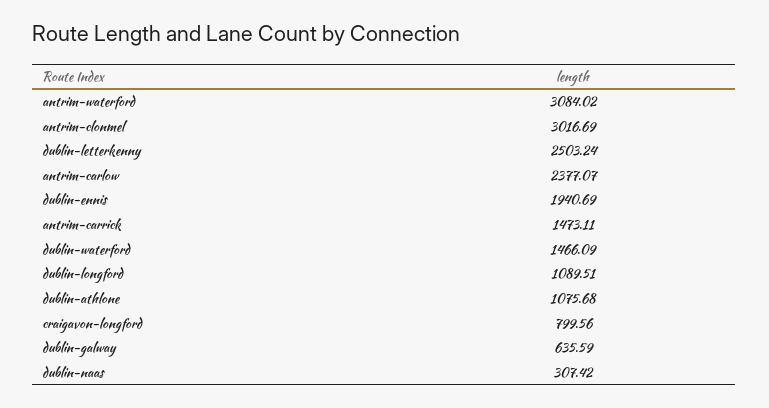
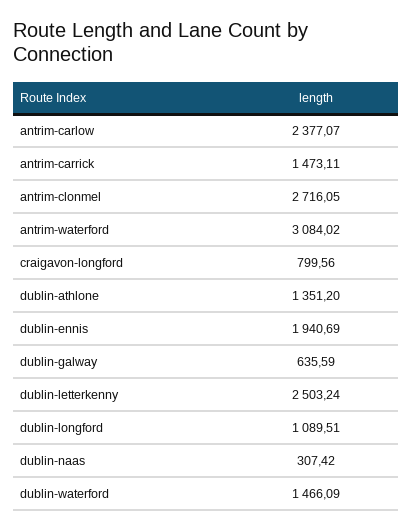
antrim-clonmel: 3016.69 -> 2716.05
dublin-athlone: 1075.68 -> 1351.2

